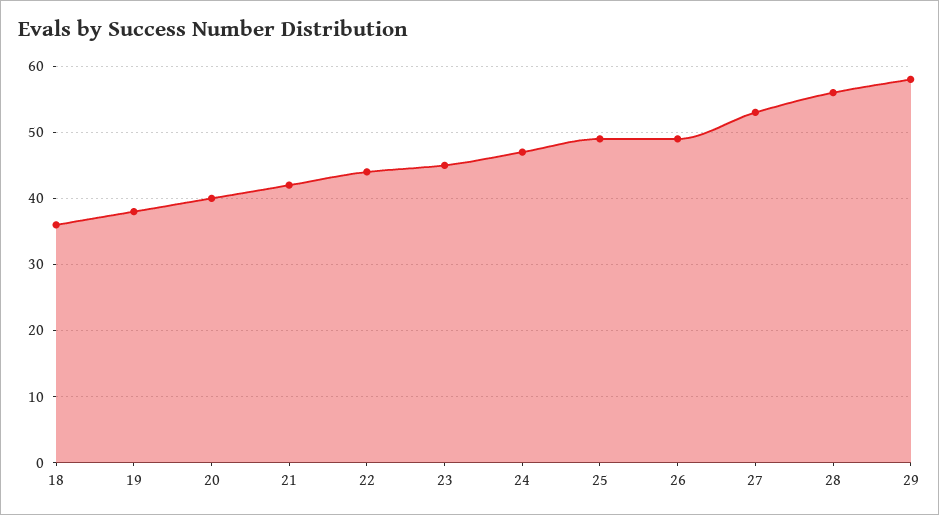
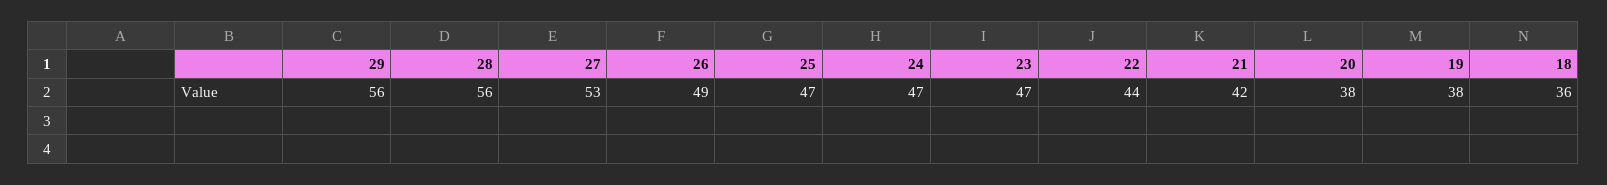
20: 40 -> 38
23: 45 -> 47
25: 49 -> 47
29: 58 -> 56

